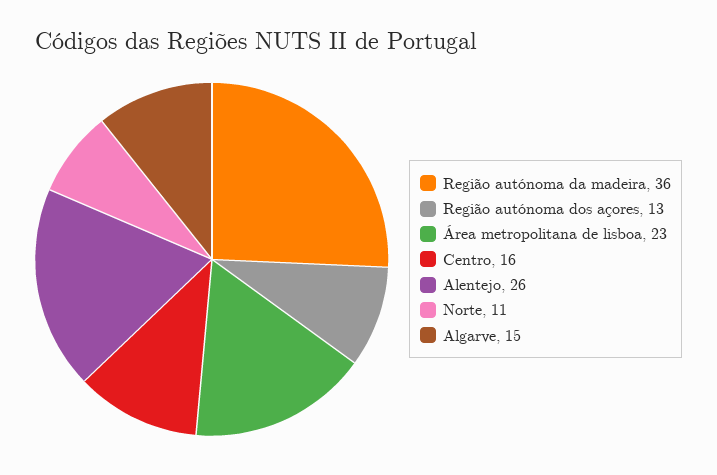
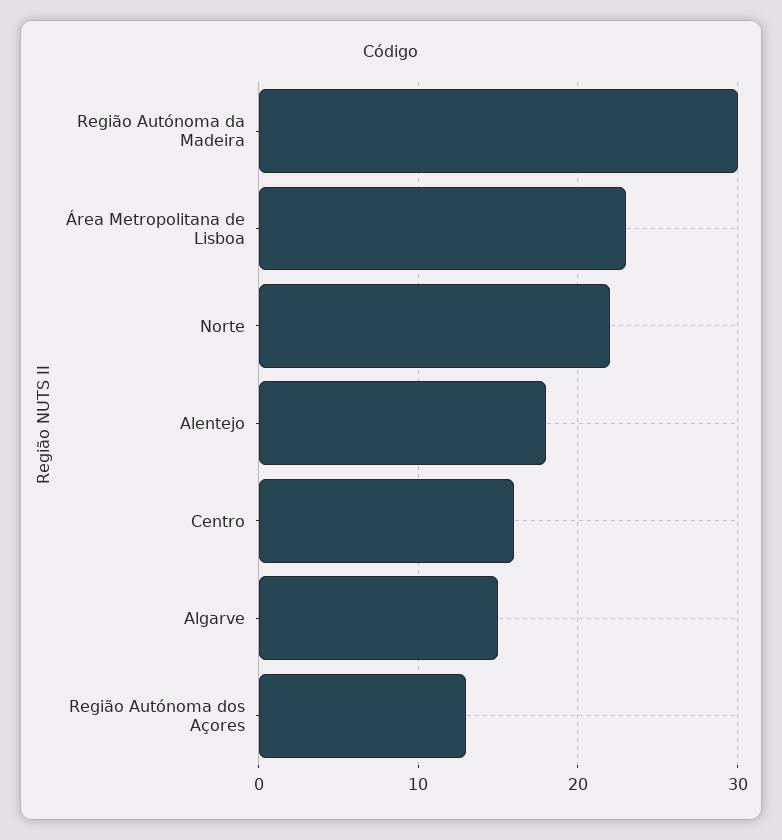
Região autónoma da madeira: 36 -> 30
Alentejo: 26 -> 18
Norte: 11 -> 22

